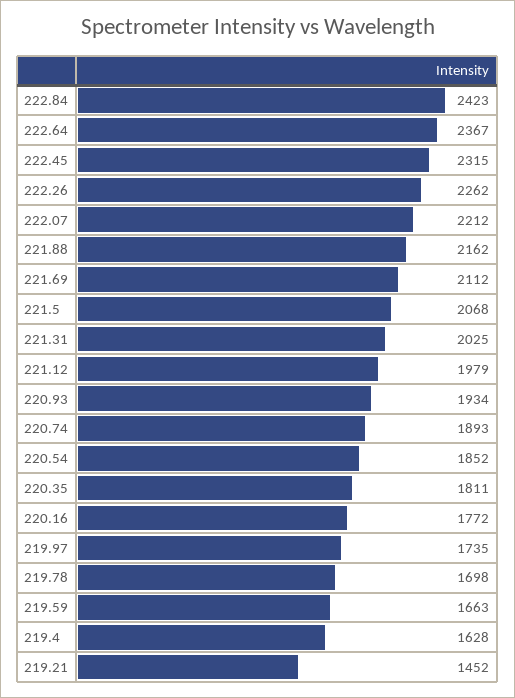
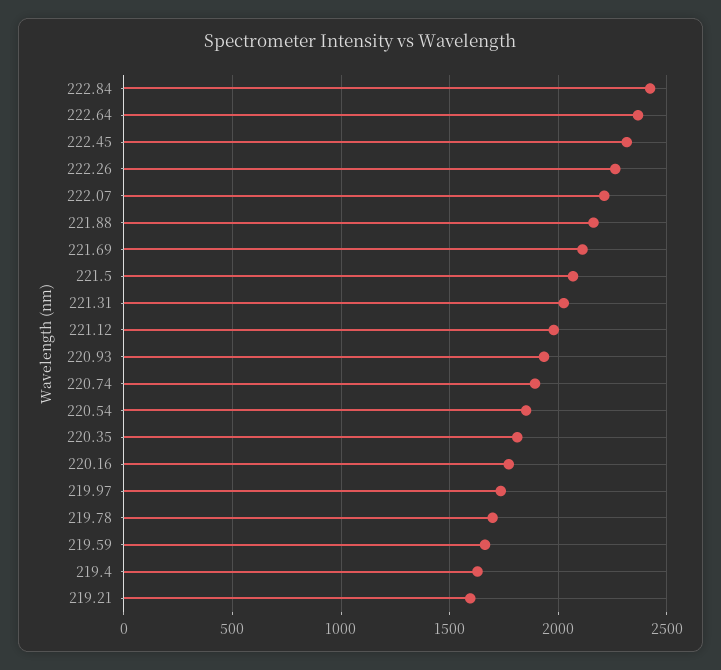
219.21: 1452 -> 1600

